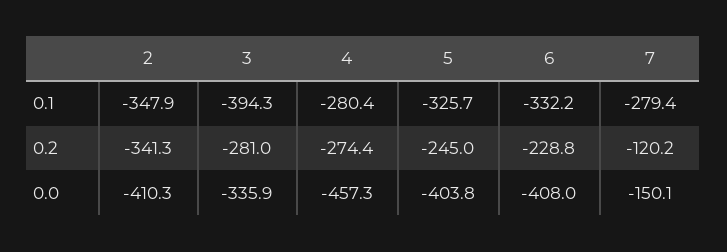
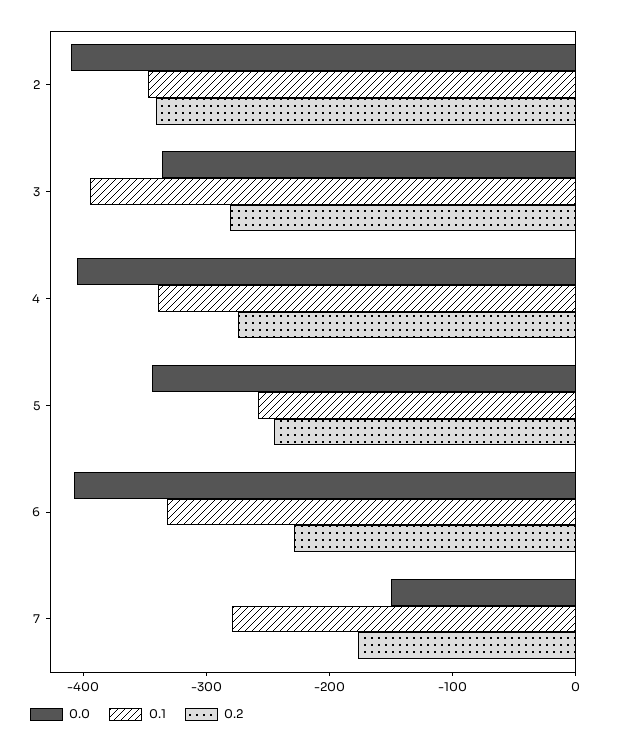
0.1, 4: -280.4 -> -340
0.1, 5: -325.7 -> -260
0.2, 7: -120.2 -> -180
0.0, 4: -457.3 -> -400
0.0, 5: -403.8 -> -340

